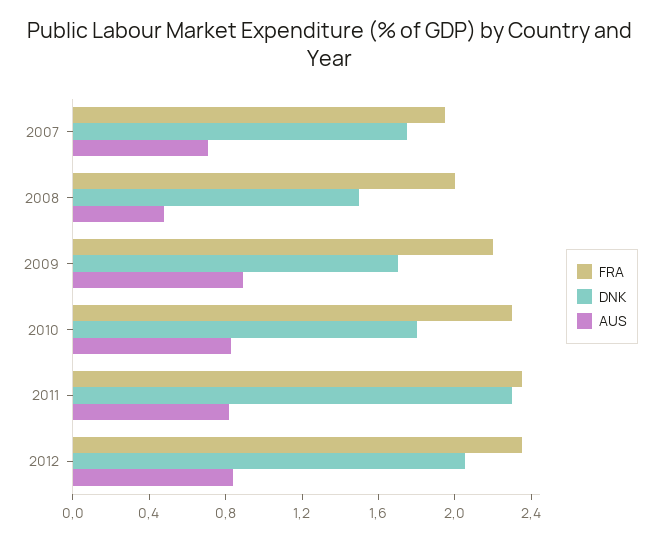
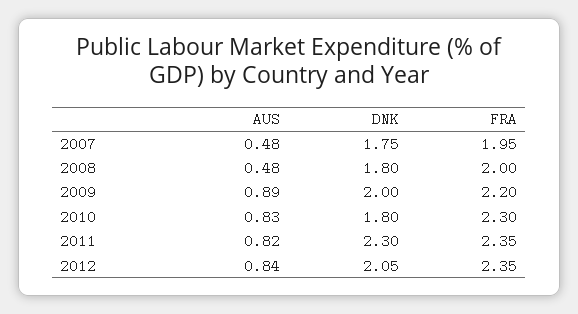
AUS, 2007: 0.7 -> 0.48
DNK, 2008: 1.5 -> 1.8
DNK, 2009: 1.7 -> 2

